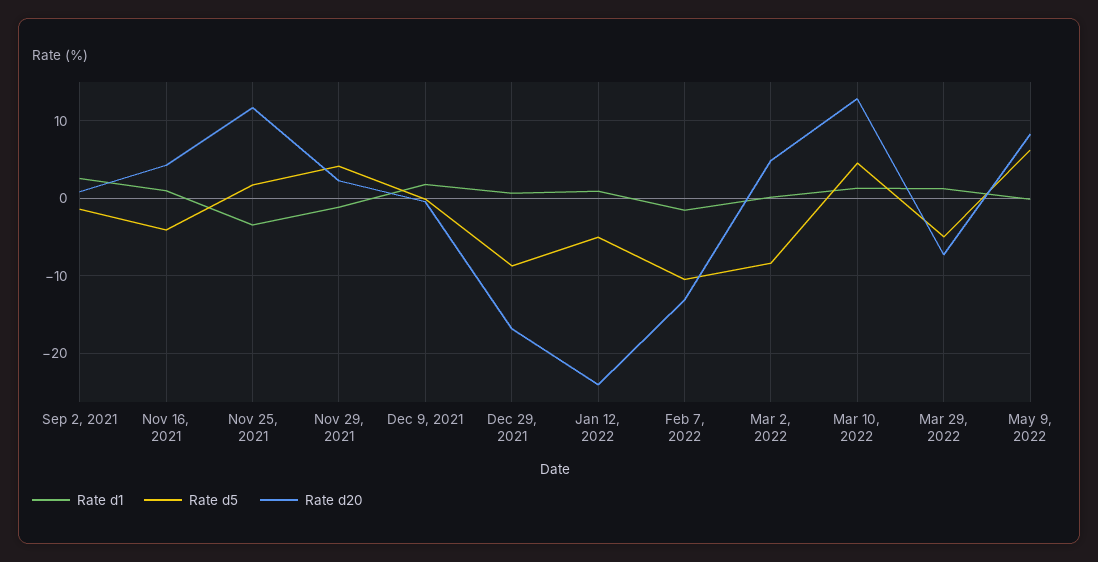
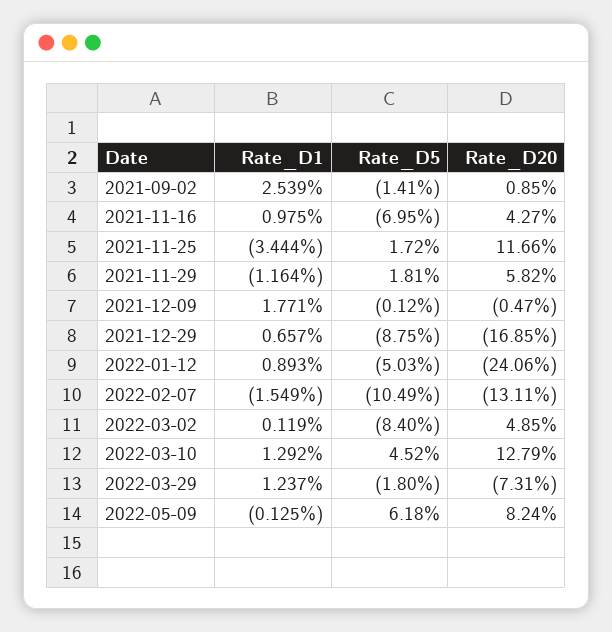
Rate d5, Nov 16, 2021: -4 -> -6.95
Rate d5, Nov 29, 2021: 4 -> 1.81
Rate d20, Nov 29, 2021: 2 -> 5.82
Rate d5, Mar 29, 2022: -5 -> -1.8

